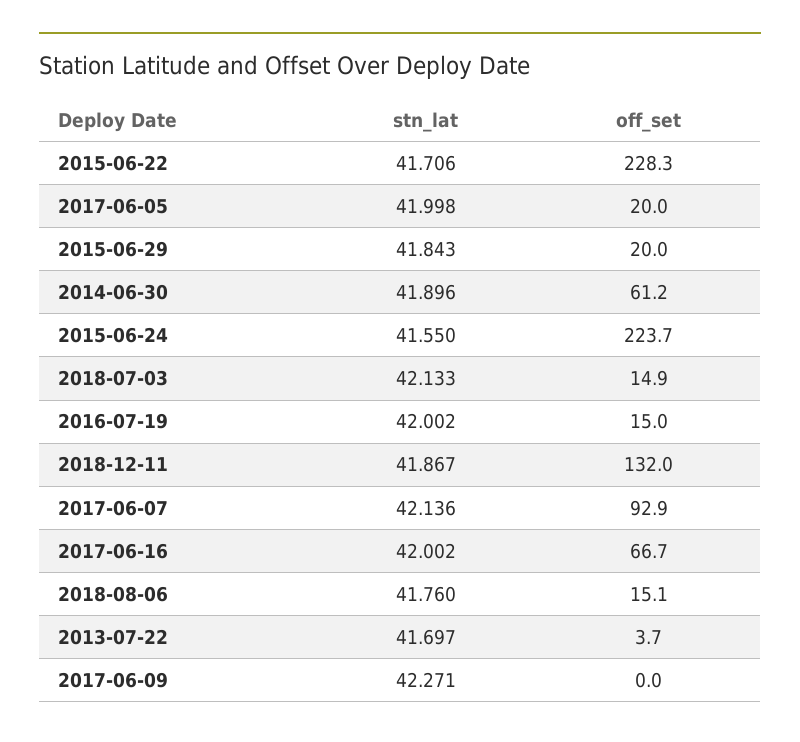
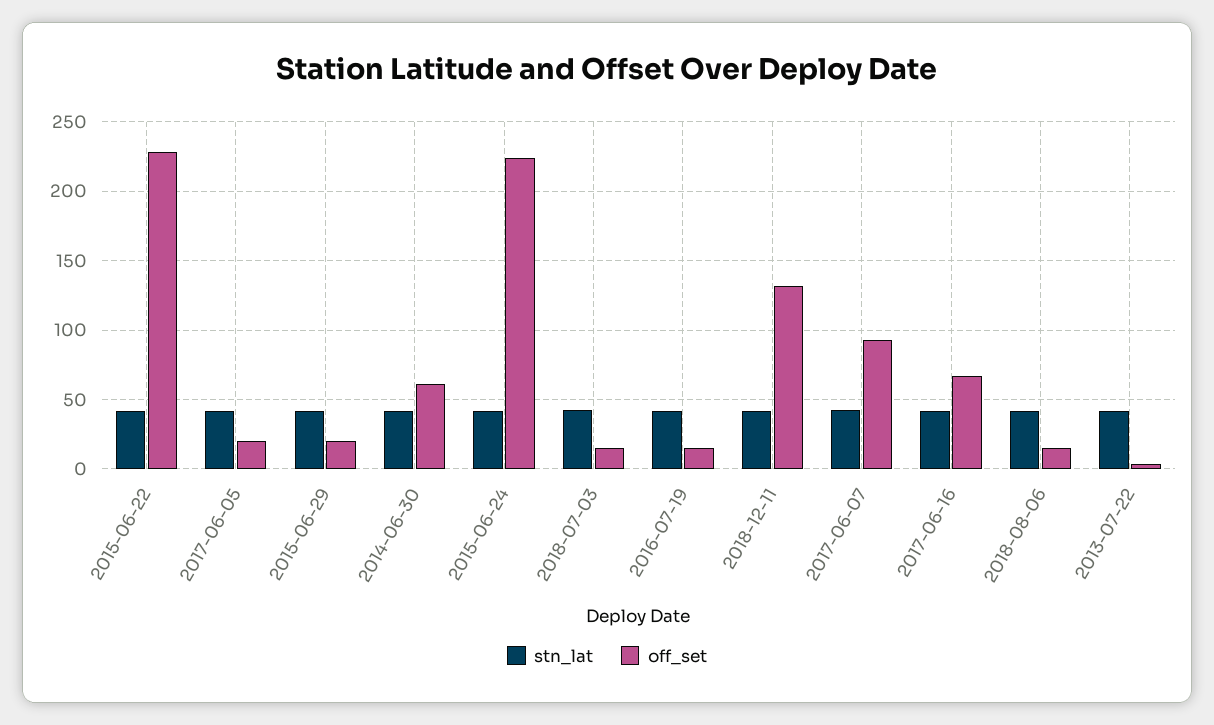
stn_lat, 2017-06-09: 42.271 -> none
off_set, 2017-06-09: 0 -> none

